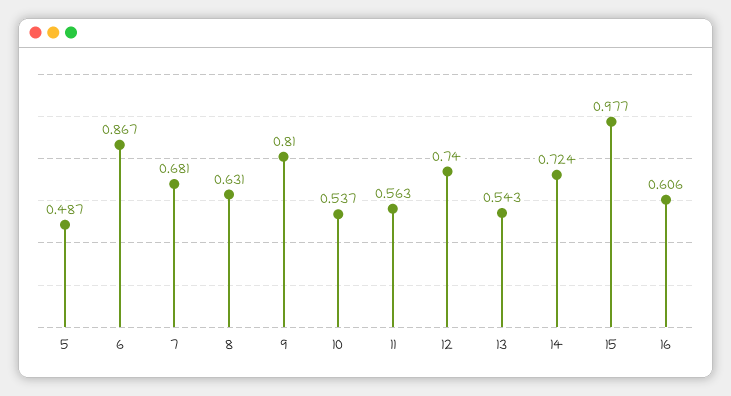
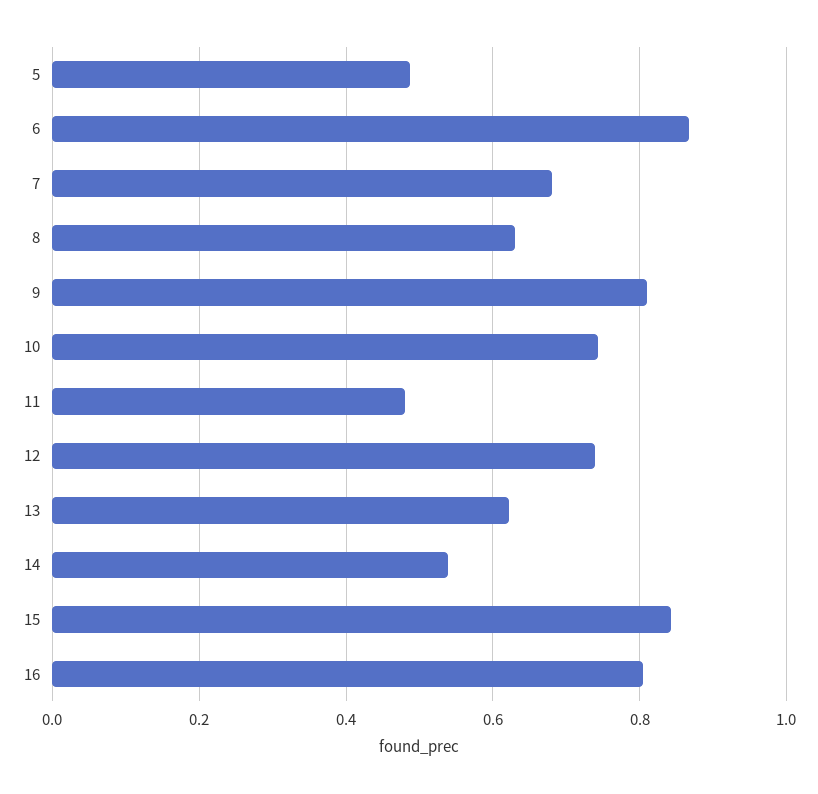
10: 0.537 -> 0.74
11: 0.563 -> 0.48
13: 0.543 -> 0.62
14: 0.724 -> 0.54
15: 0.977 -> 0.84
16: 0.606 -> 0.8

